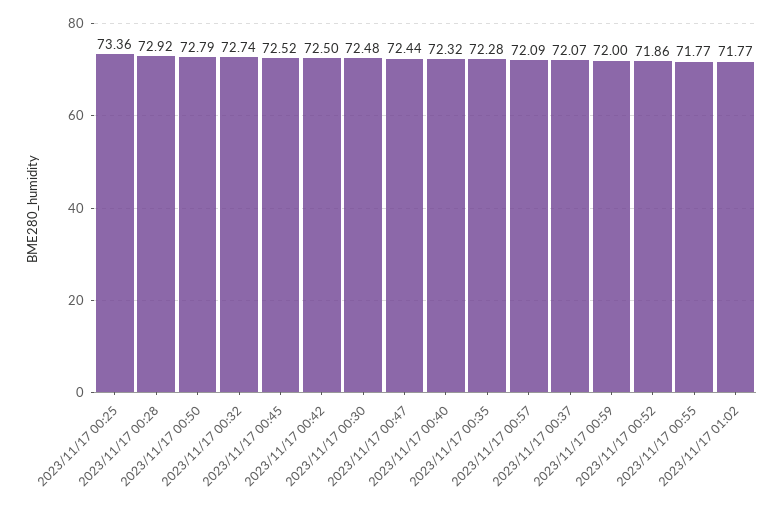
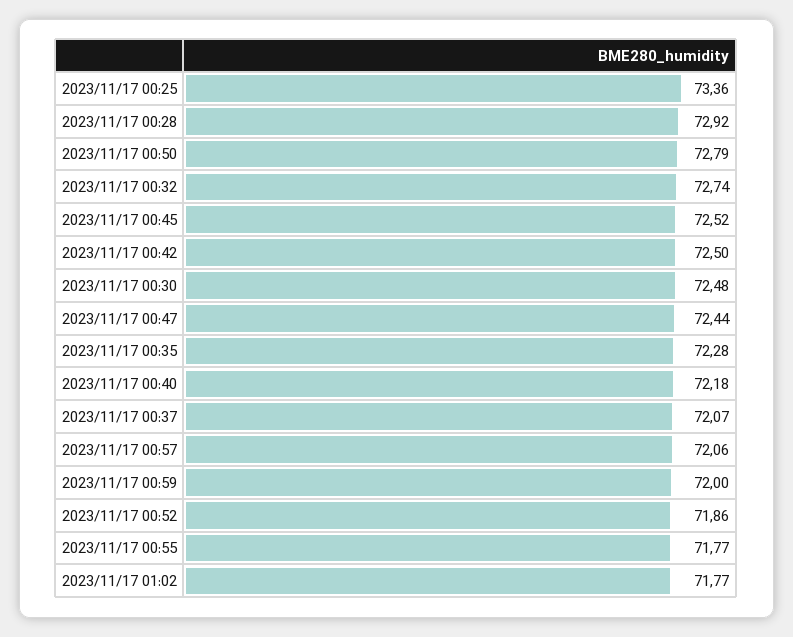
2023/11/17 00:40: 72.32 -> 72.18
2023/11/17 00:57: 72.09 -> 72.06

